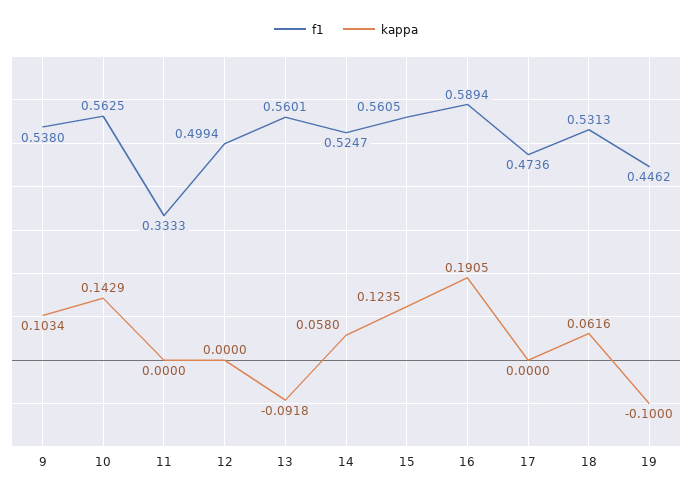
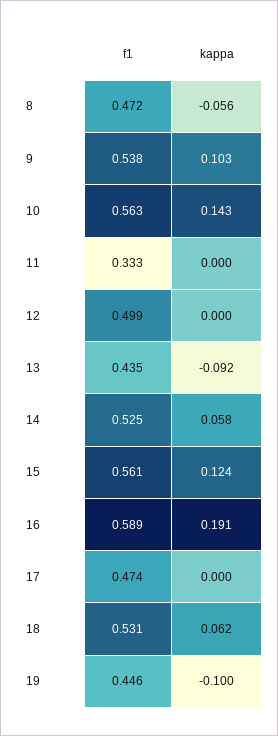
f1, 13: 0.5601 -> 0.435
f1, 8: none -> 0.472
kappa, 8: none -> -0.056

